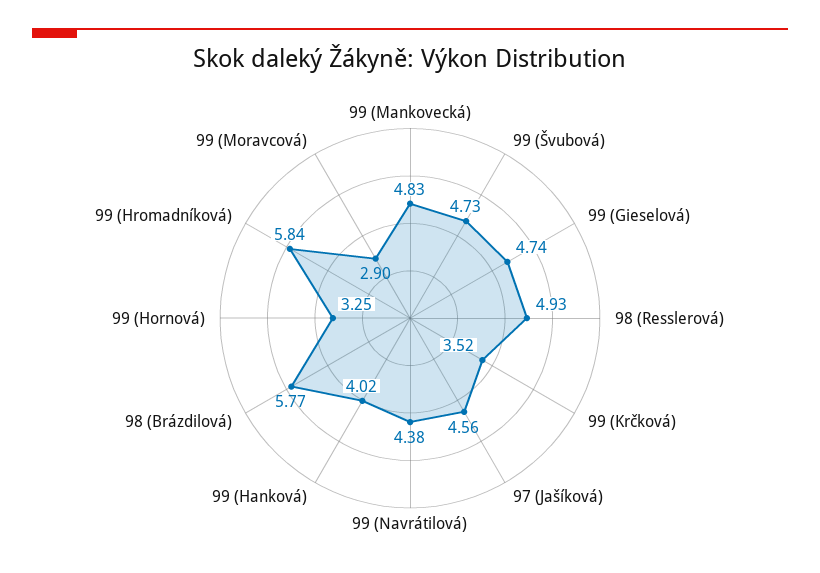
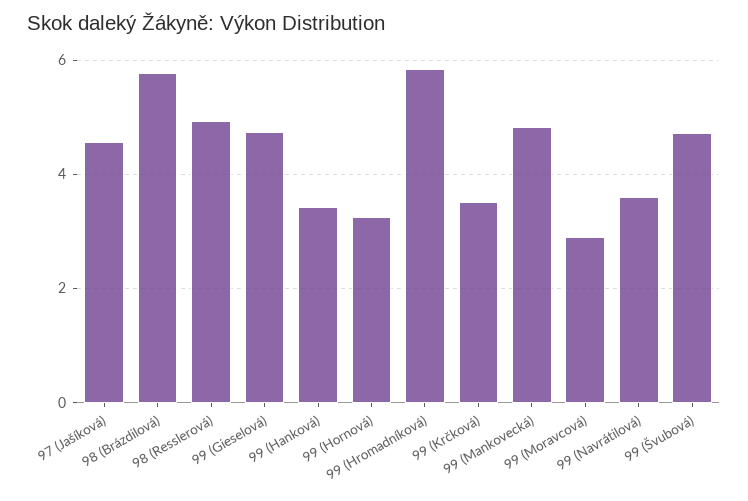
99 (Navrátilová): 4.38 -> 3.6
99 (Hanková): 4.02 -> 3.4

